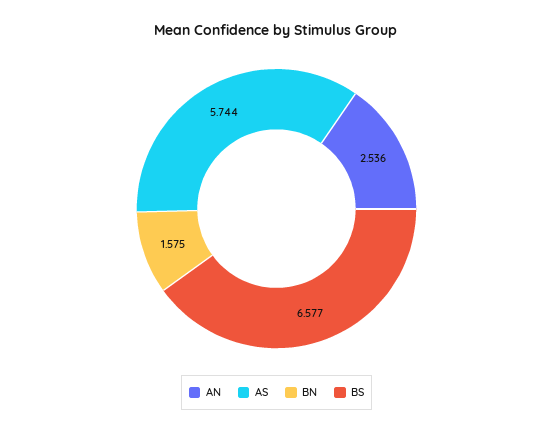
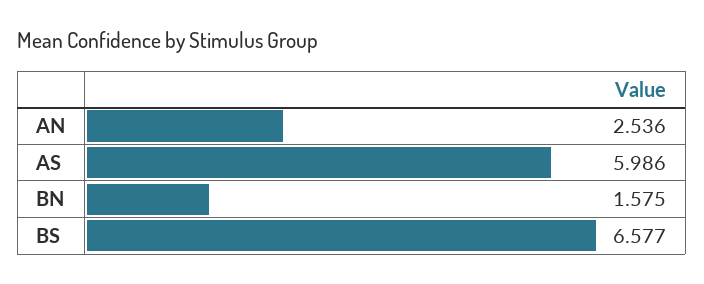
AS: 5.744 -> 5.986

